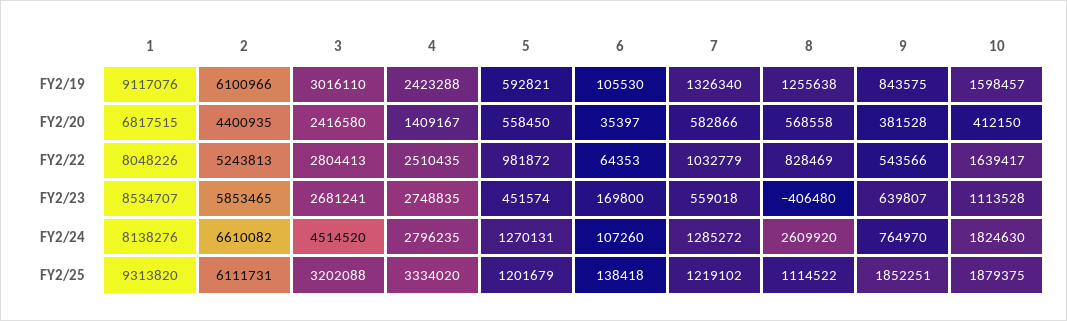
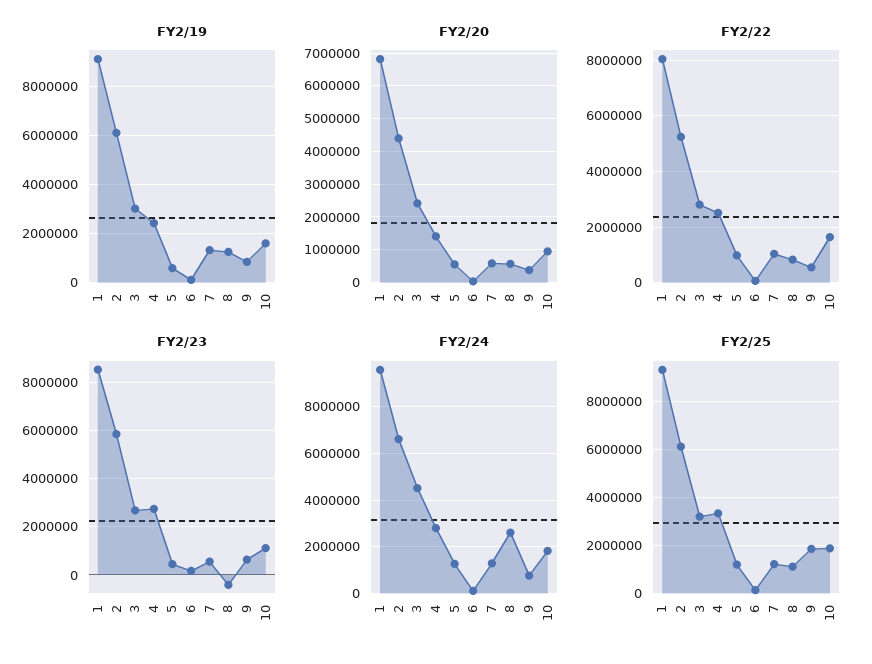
FY2/20, 10: 412150 -> 1000000
FY2/24, 1: 8138276 -> 9500000

